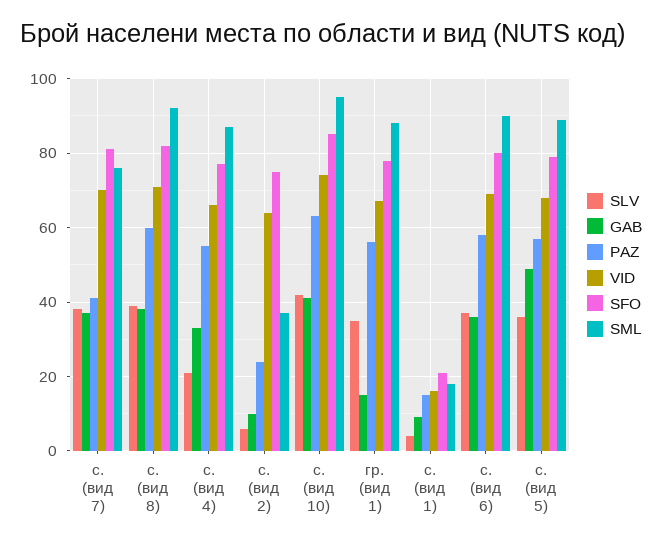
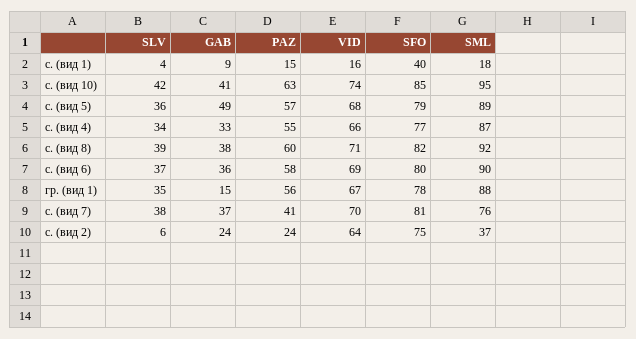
SLV, с. (вид 4): 20 -> 34
GAB, с. (вид 2): 10 -> 24
SFO, с. (вид 1): 20 -> 40

